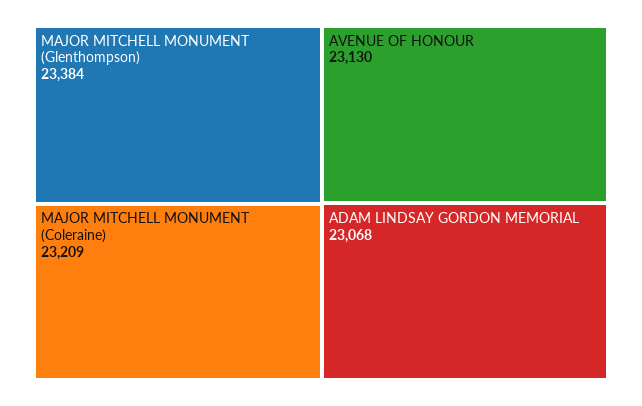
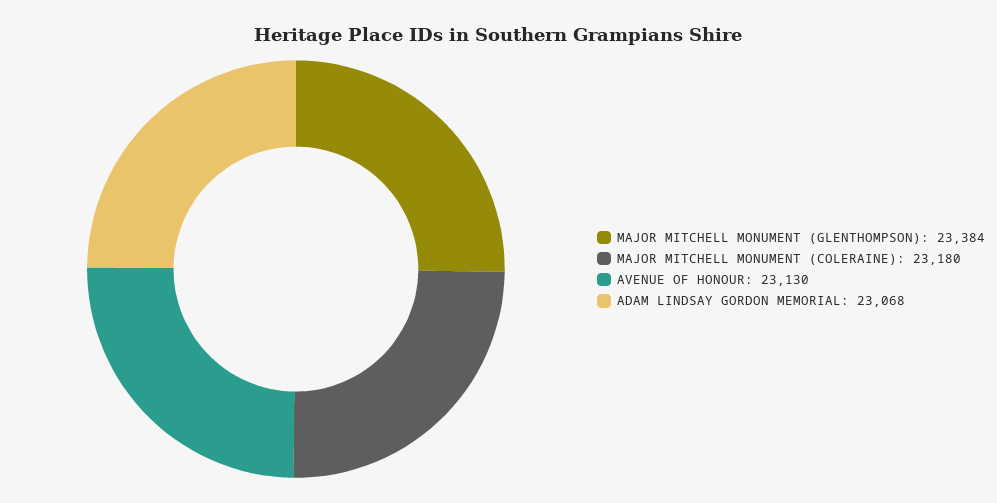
MAJOR MITCHELL MONUMENT (Coleraine): 23209 -> 23180

